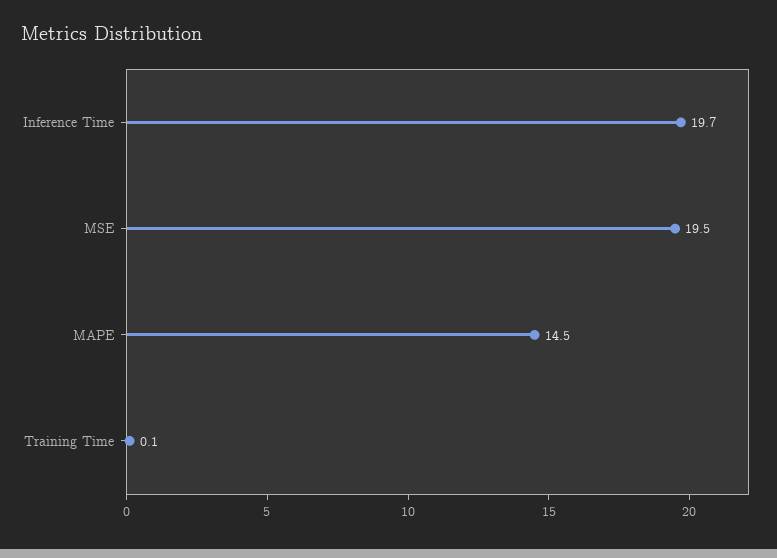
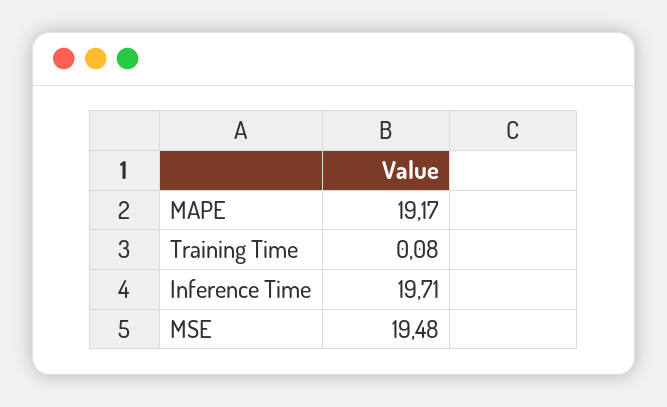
MAPE: 14.5 -> 19.17

